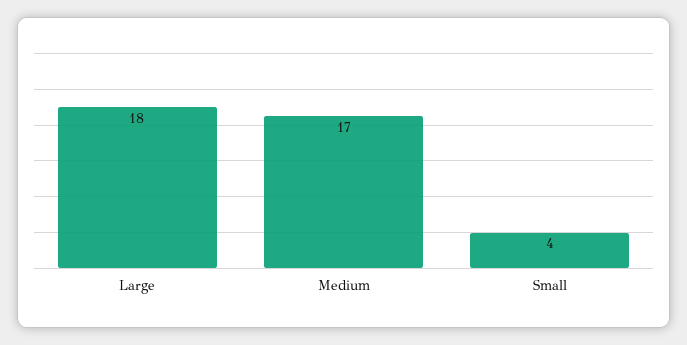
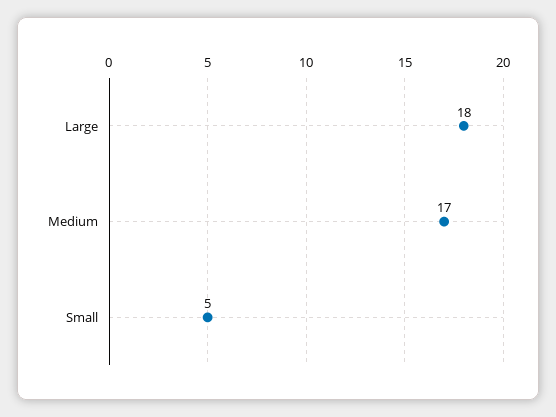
Small: 4 -> 5

